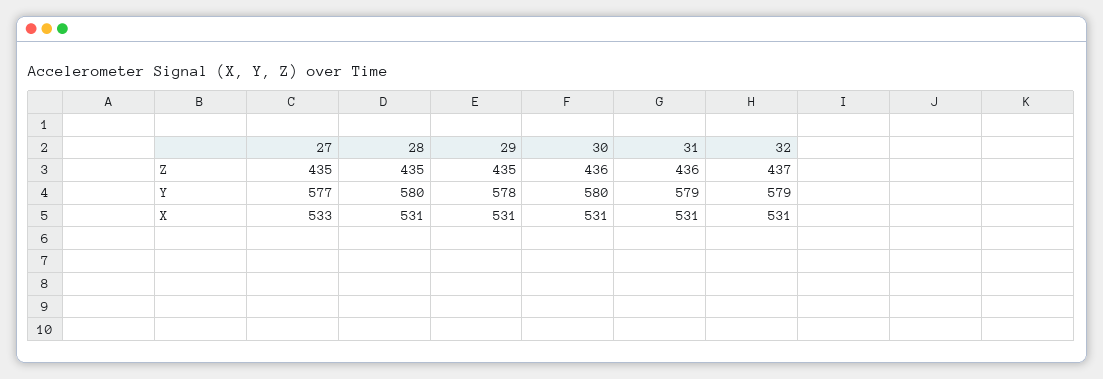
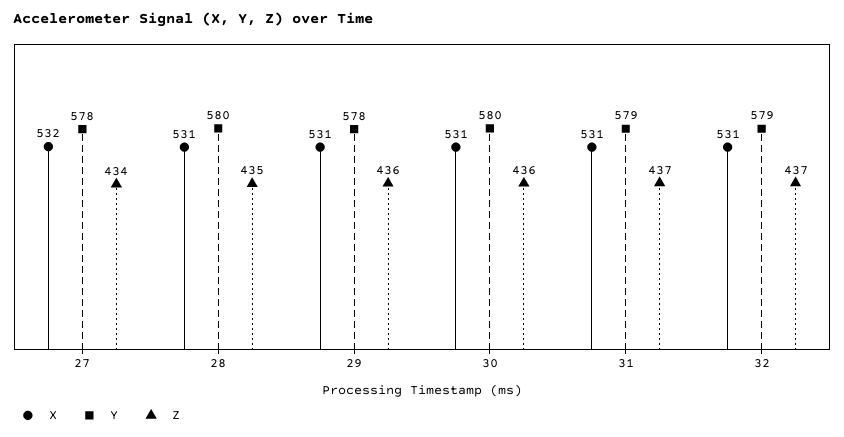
Z, 27: 435 -> 434
Z, 29: 435 -> 436
Z, 31: 436 -> 437
Y, 27: 577 -> 578
X, 27: 533 -> 532

